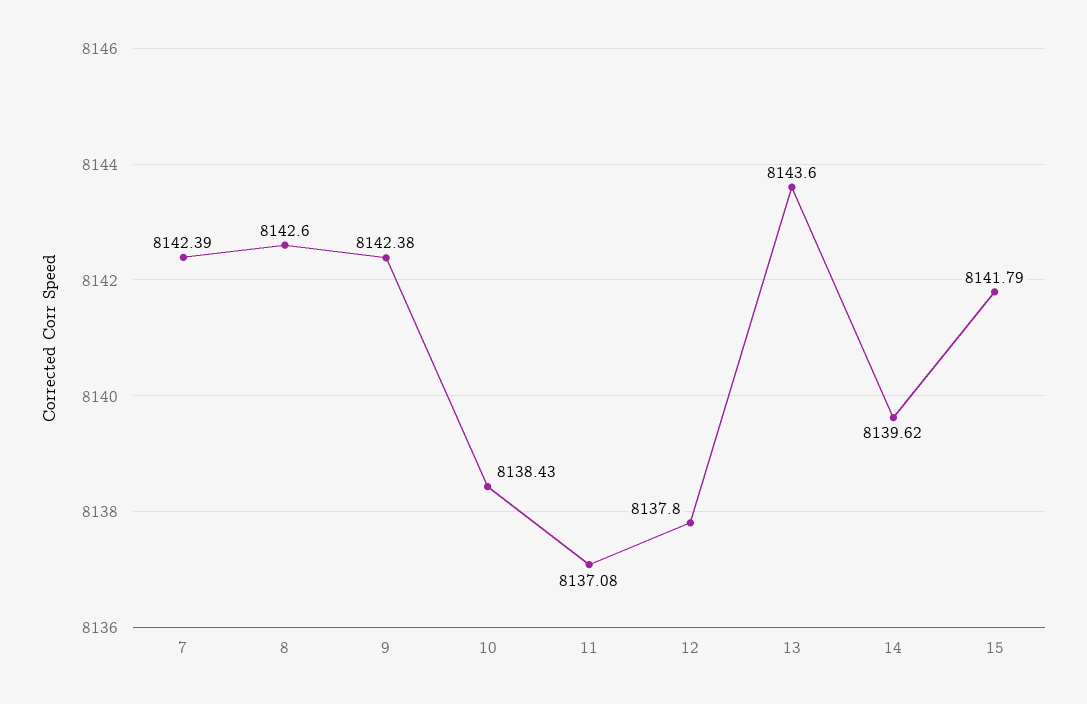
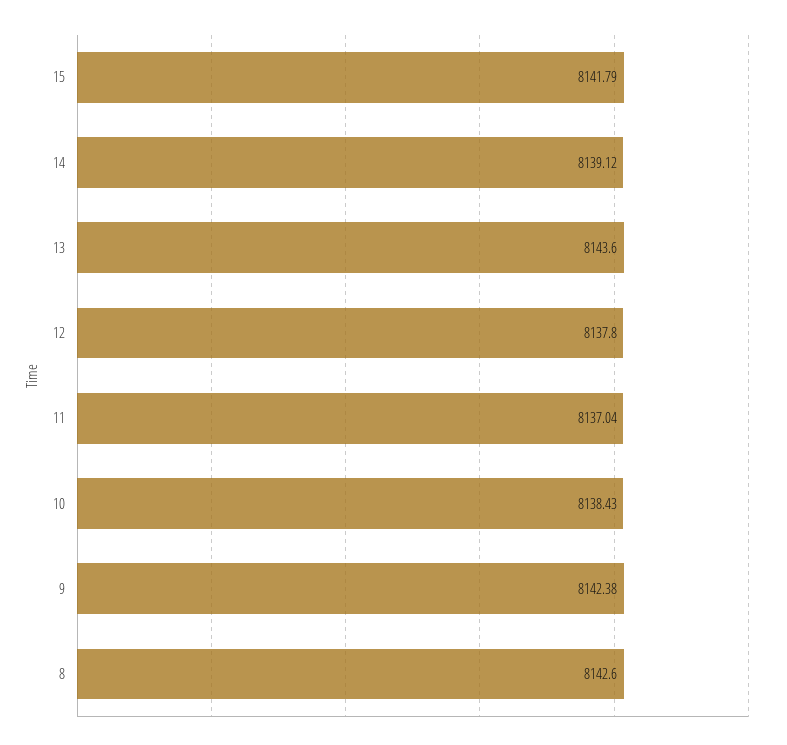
7: 8142.39 -> none
11: 8137.08 -> 8137.04
14: 8139.62 -> 8139.12

